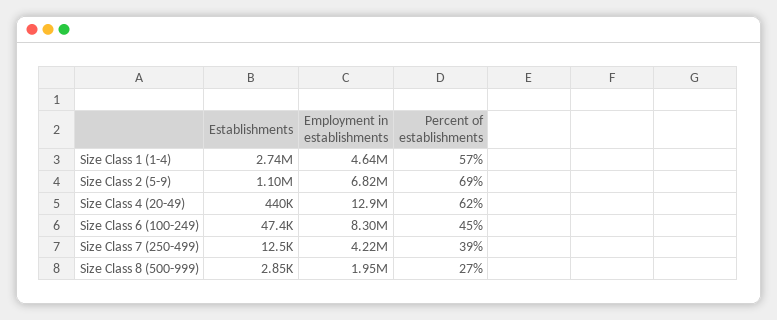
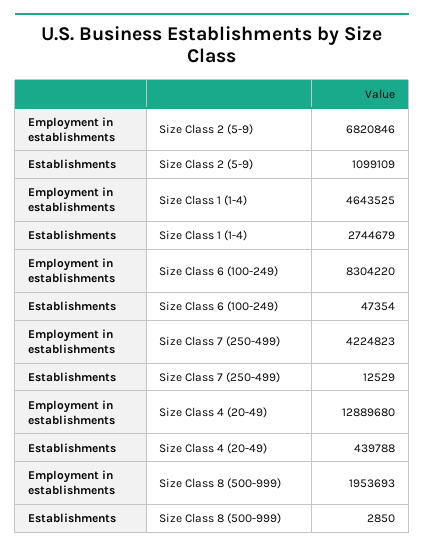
Percent of establishments, Size Class 1 (1-4): 57 -> none
Percent of establishments, Size Class 2 (5-9): 69 -> none
Percent of establishments, Size Class 4 (20-49): 62 -> none
Percent of establishments, Size Class 6 (100-249): 45 -> none
Percent of establishments, Size Class 7 (250-499): 39 -> none
Percent of establishments, Size Class 8 (500-999): 27 -> none

